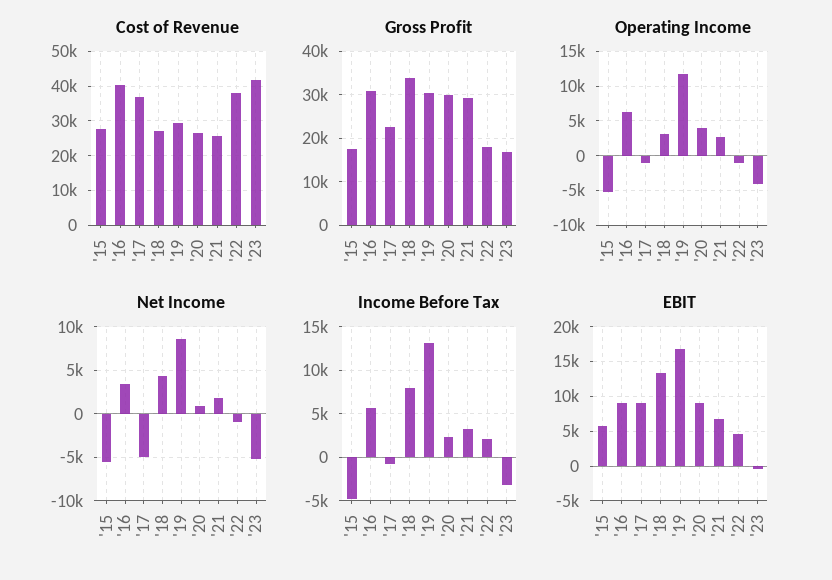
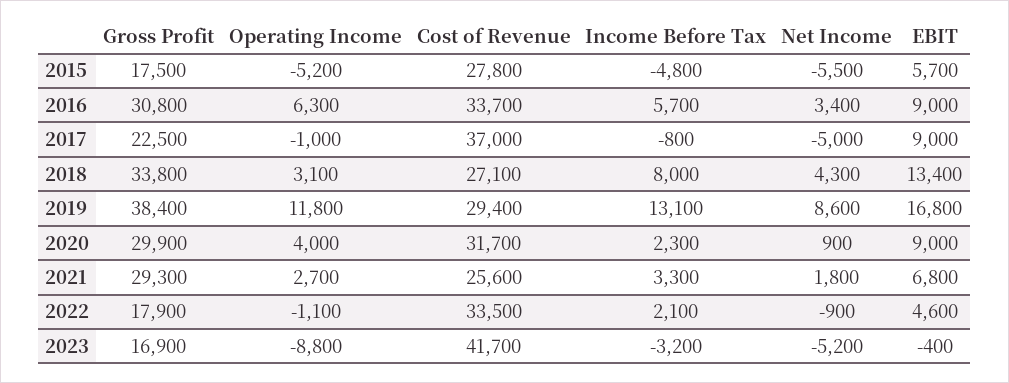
Cost of Revenue, '16: 40000 -> 33700
Cost of Revenue, '20: 26000 -> 31700
Cost of Revenue, '22: 38000 -> 33500
Gross Profit, '19: 30000 -> 38400
Operating Income, '23: -4000 -> -8800

